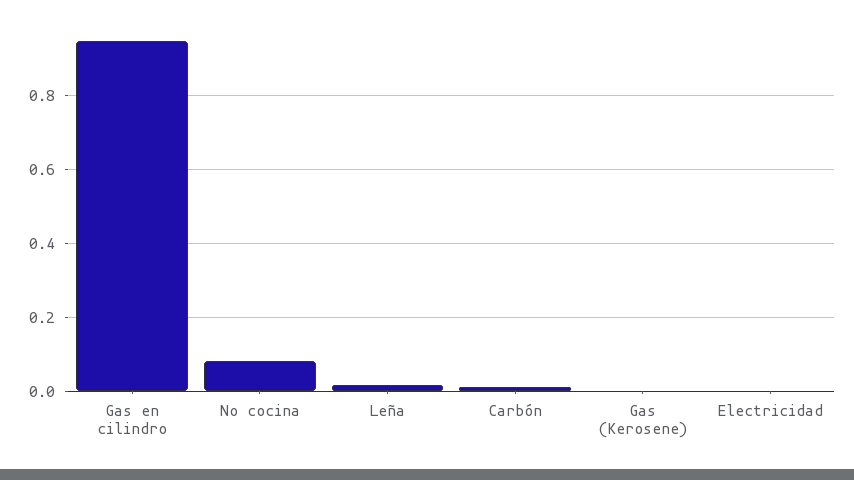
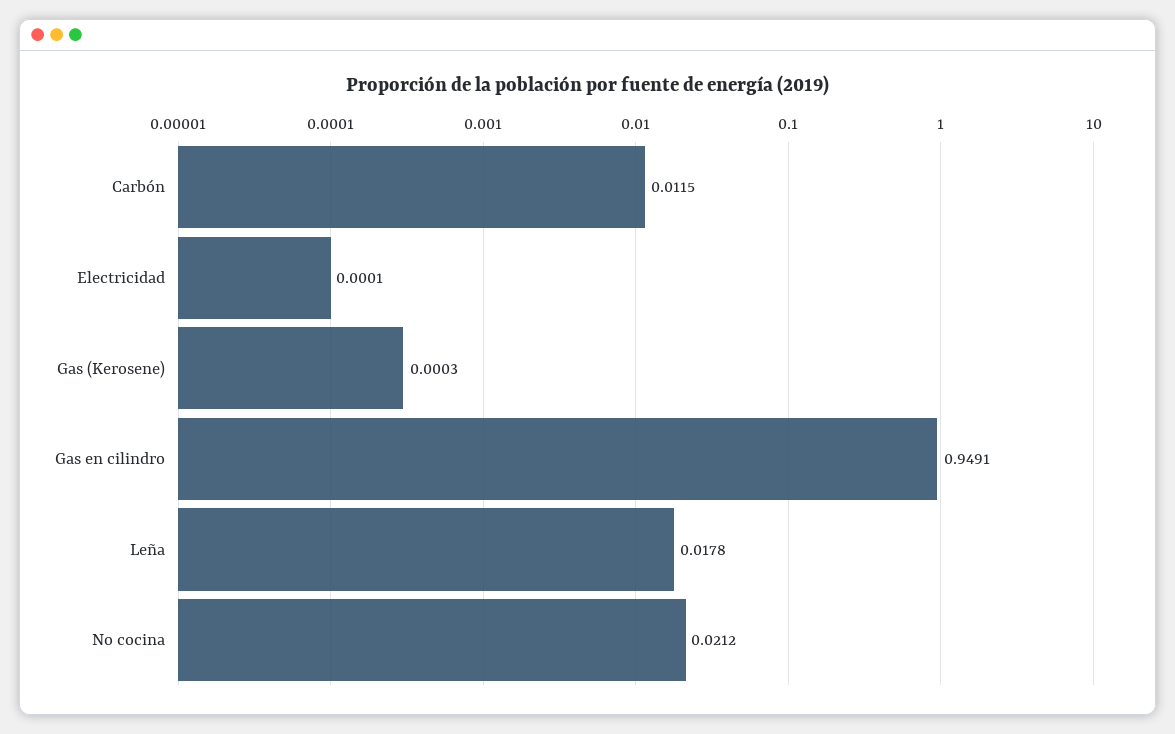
No cocina: 0.08 -> 0.0212

